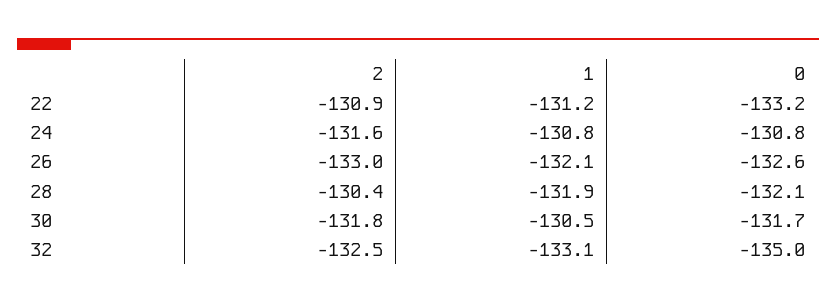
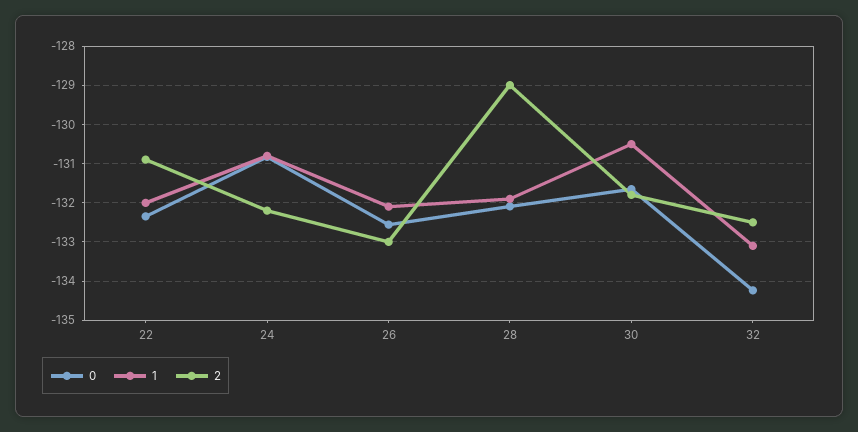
1, 22: -131.2 -> -132
0, 22: -133.2 -> -132.4
2, 24: -131.6 -> -132.2
2, 28: -130.4 -> -129
0, 32: -135 -> -134.2

